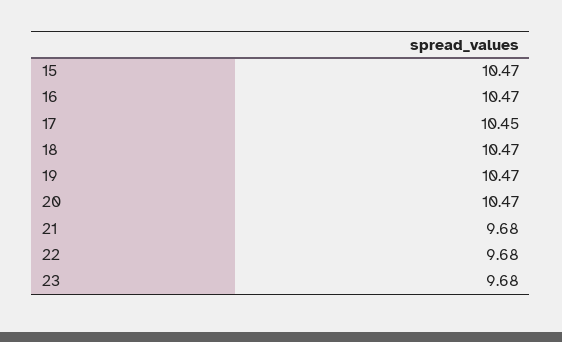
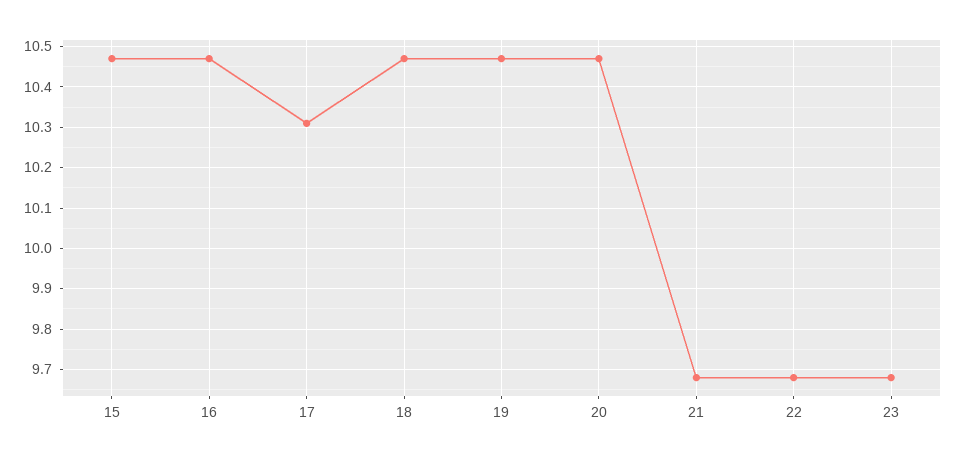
17: 10.45 -> 10.3

